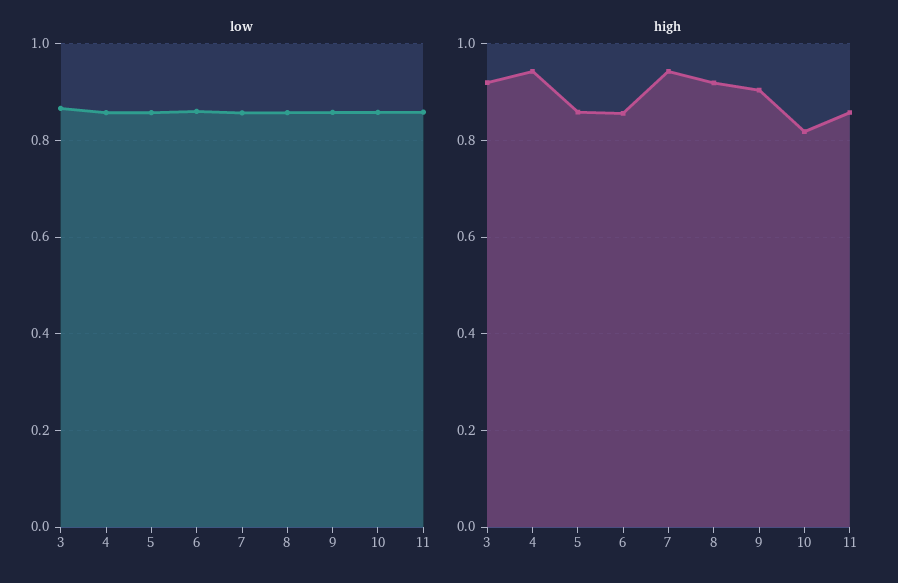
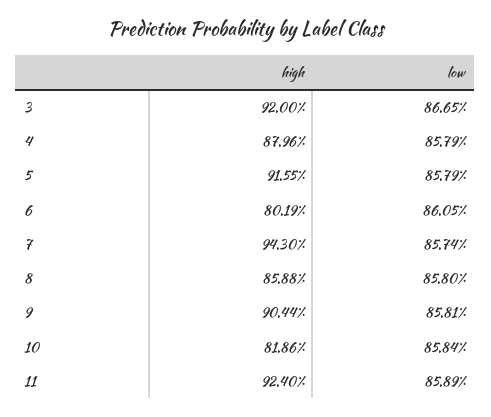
high, 4: 0.94 -> 0.8796
high, 5: 0.86 -> 0.9155
high, 6: 0.86 -> 0.8019
high, 8: 0.92 -> 0.8588
high, 11: 0.86 -> 0.924

